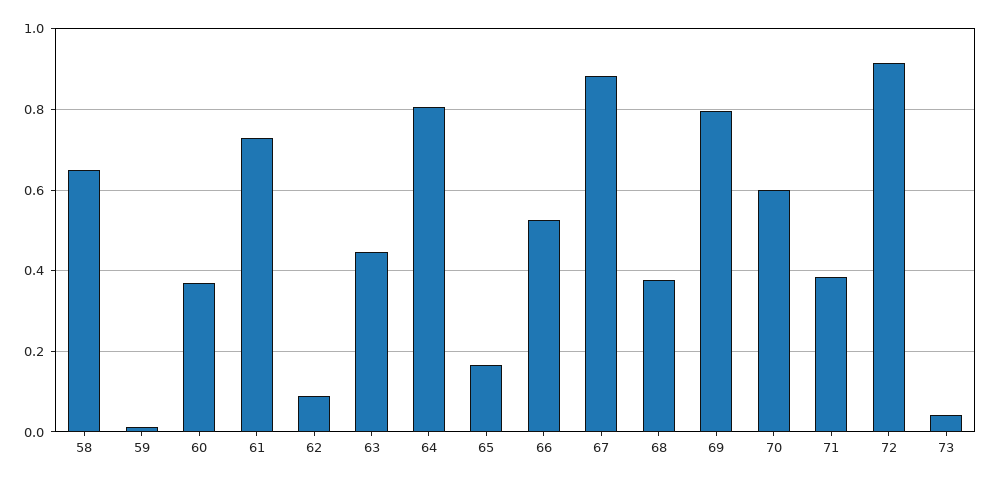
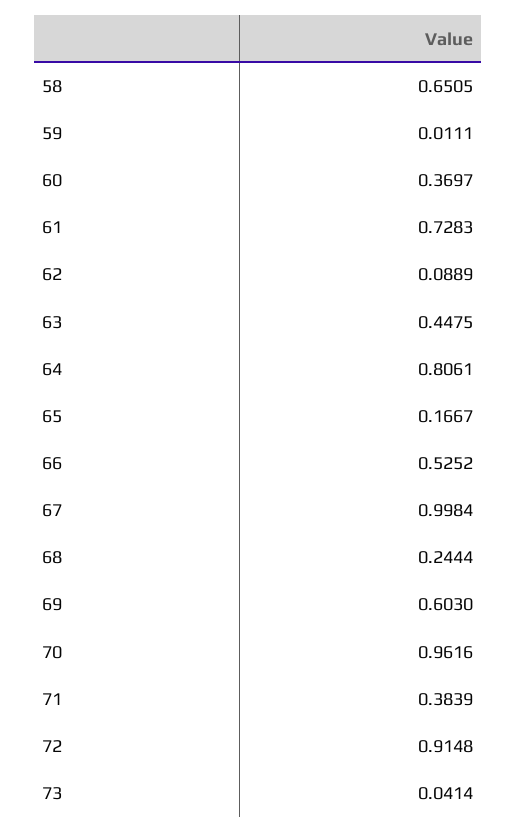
67: 0.88 -> 0.9984
68: 0.38 -> 0.2444
69: 0.8 -> 0.603
70: 0.6 -> 0.9616

